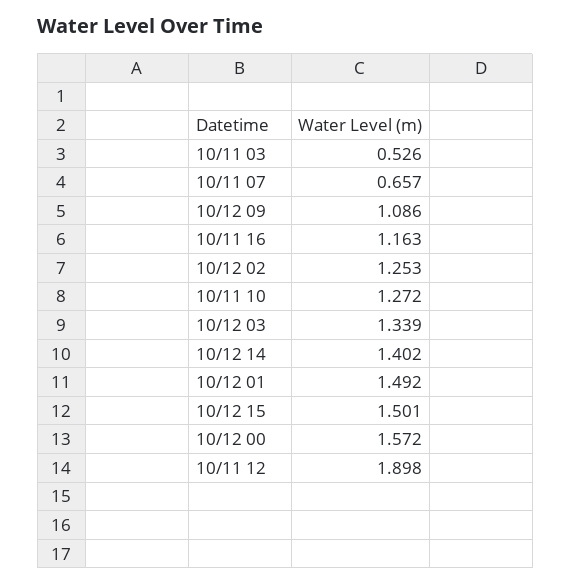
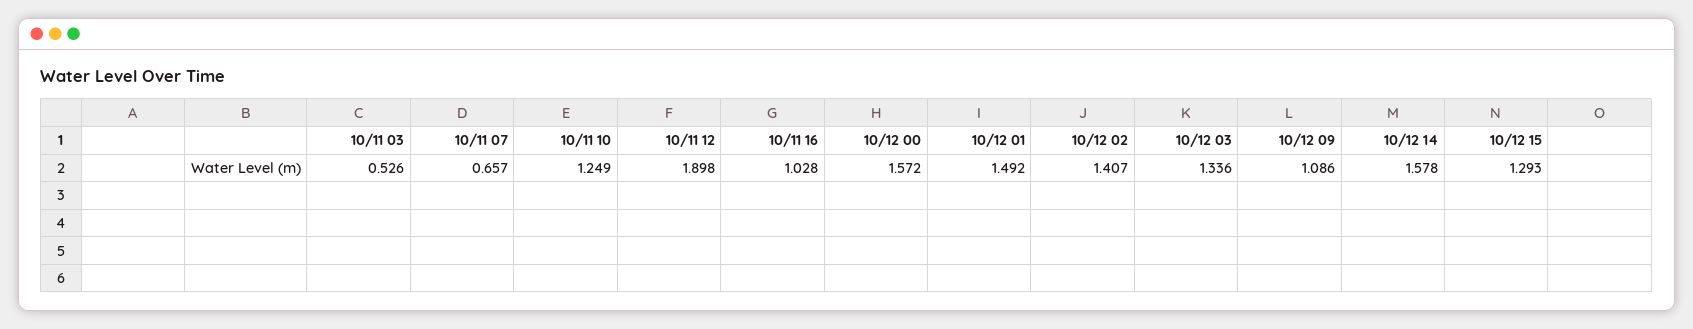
10/11 16: 1.163 -> 1.028
10/12 02: 1.253 -> 1.407
10/11 10: 1.272 -> 1.249
10/12 03: 1.339 -> 1.336
10/12 14: 1.402 -> 1.578
10/12 15: 1.501 -> 1.293

